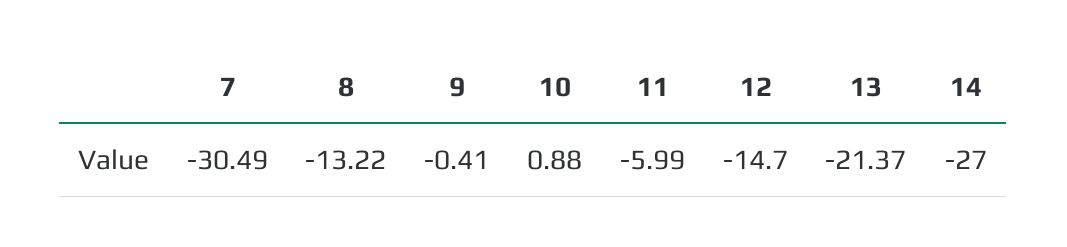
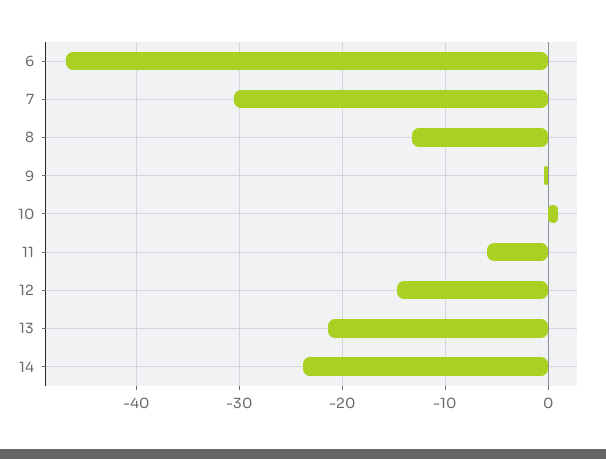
14: -27 -> -24
6: none -> -47

